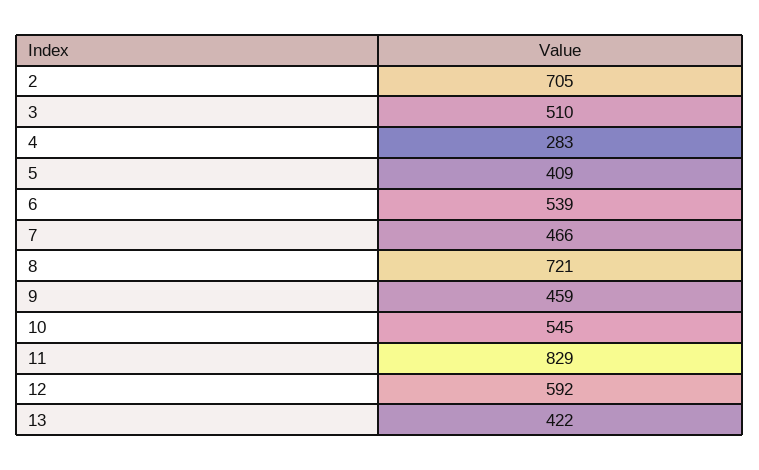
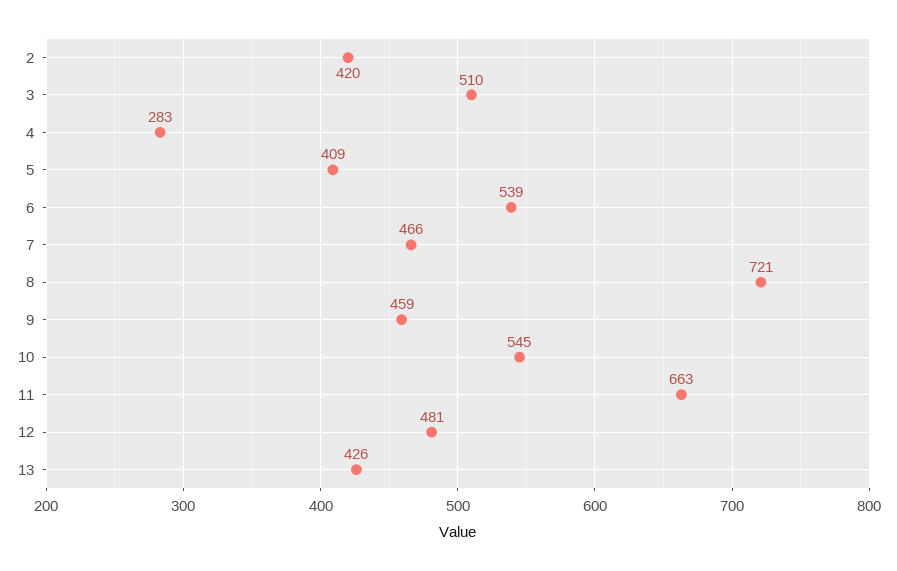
2: 705 -> 420
11: 829 -> 663
12: 592 -> 481
13: 422 -> 426

